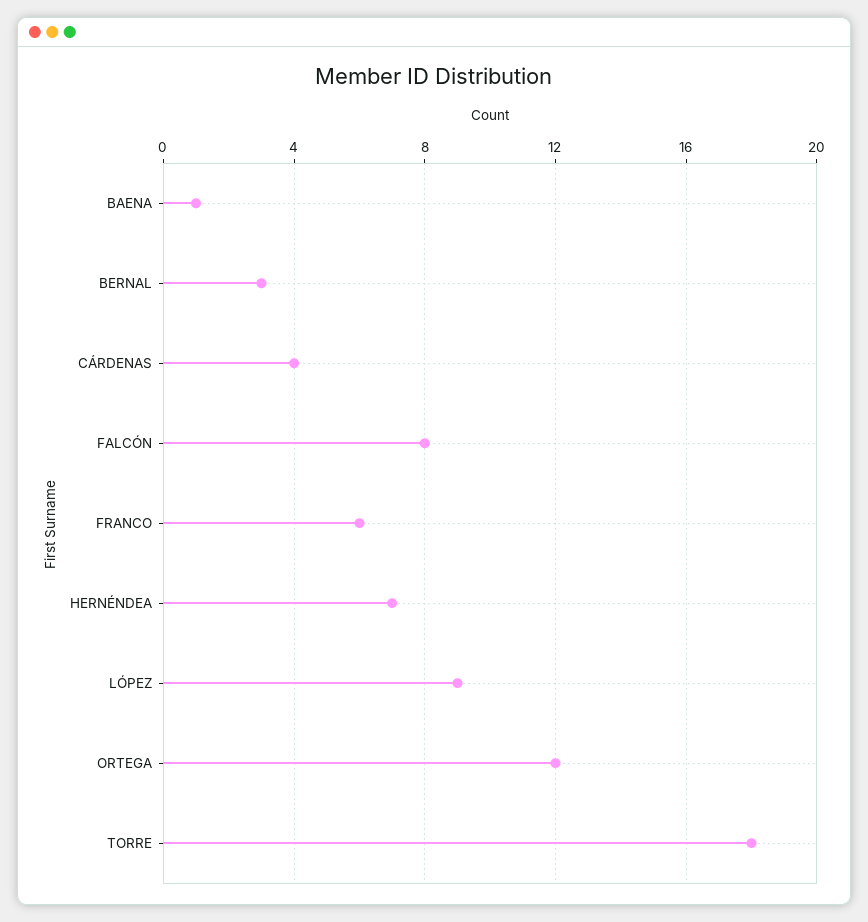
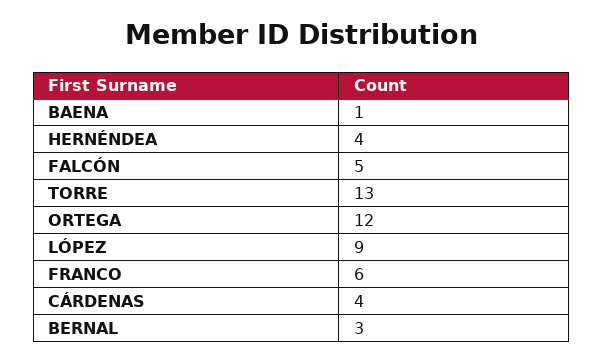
FALCÓN: 8 -> 5
HERNÉNDEA: 7 -> 4
TORRE: 18 -> 13

